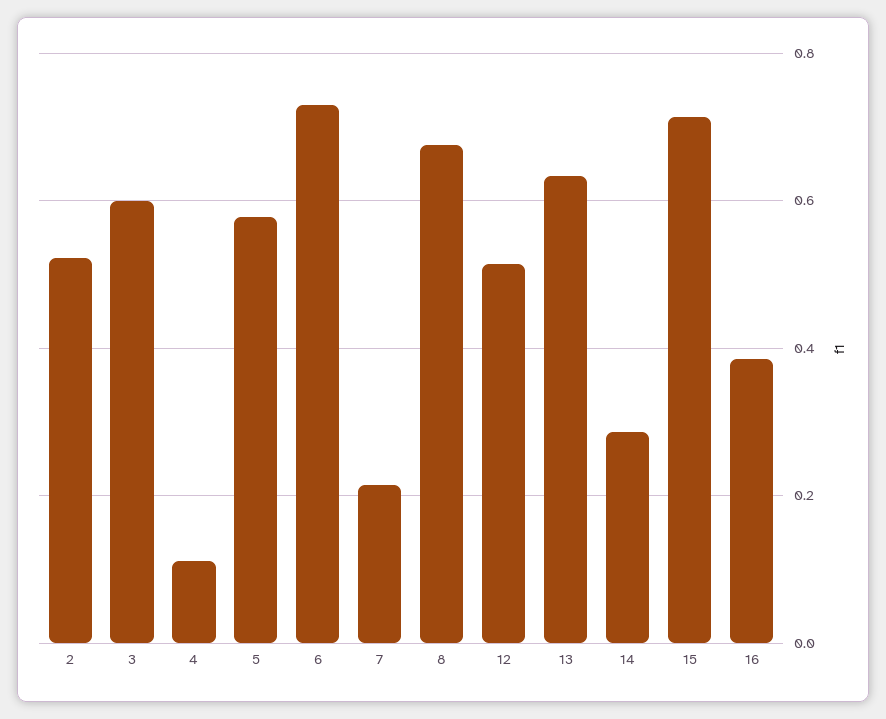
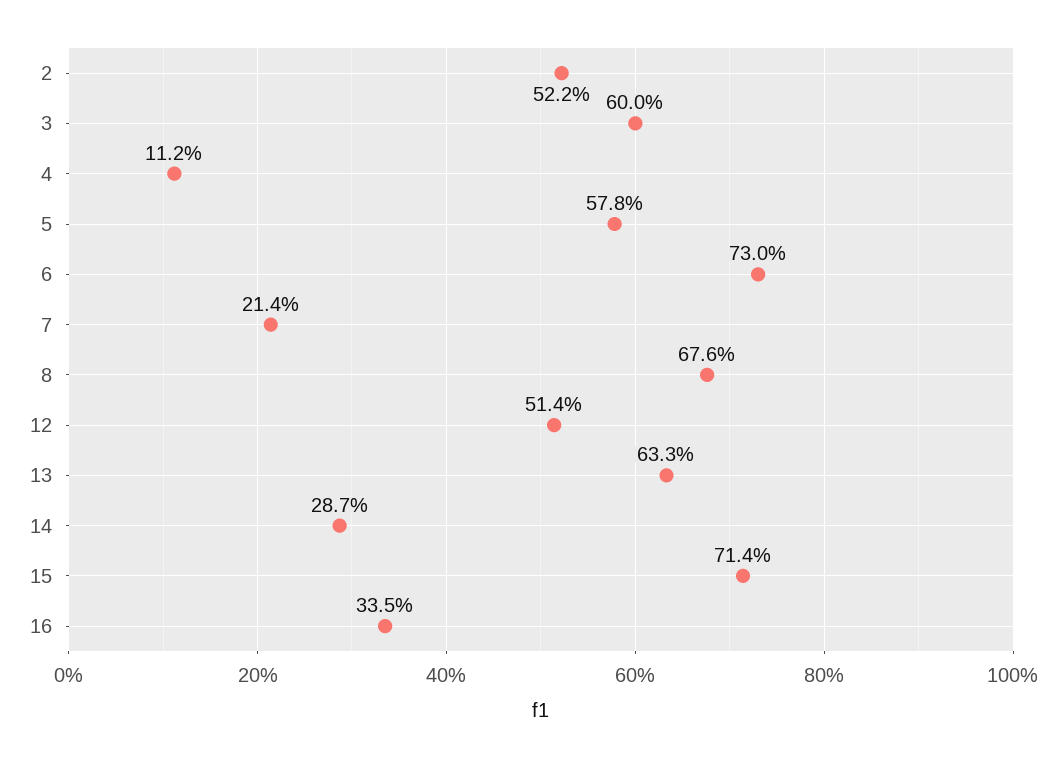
16: 0.38 -> 0.335

